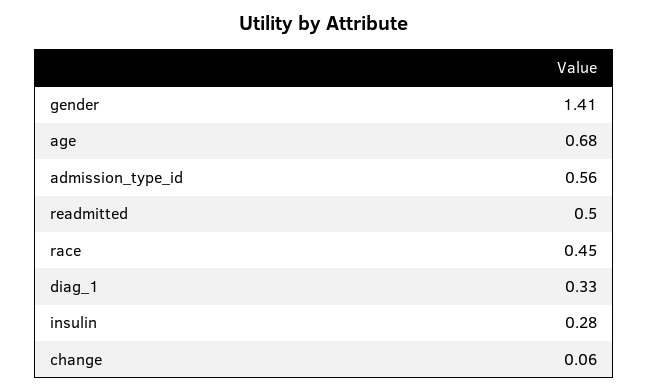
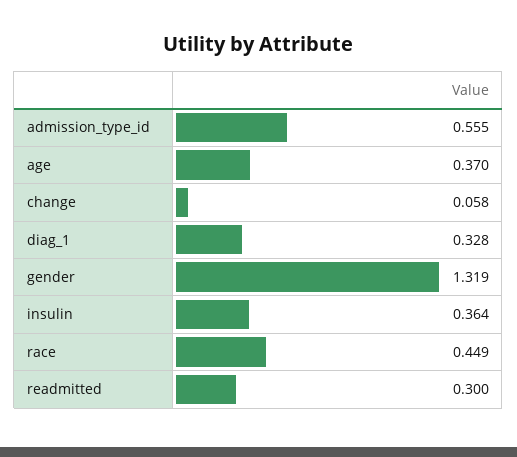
gender: 1.41 -> 1.319
age: 0.68 -> 0.37
readmitted: 0.5 -> 0.3
insulin: 0.28 -> 0.364

